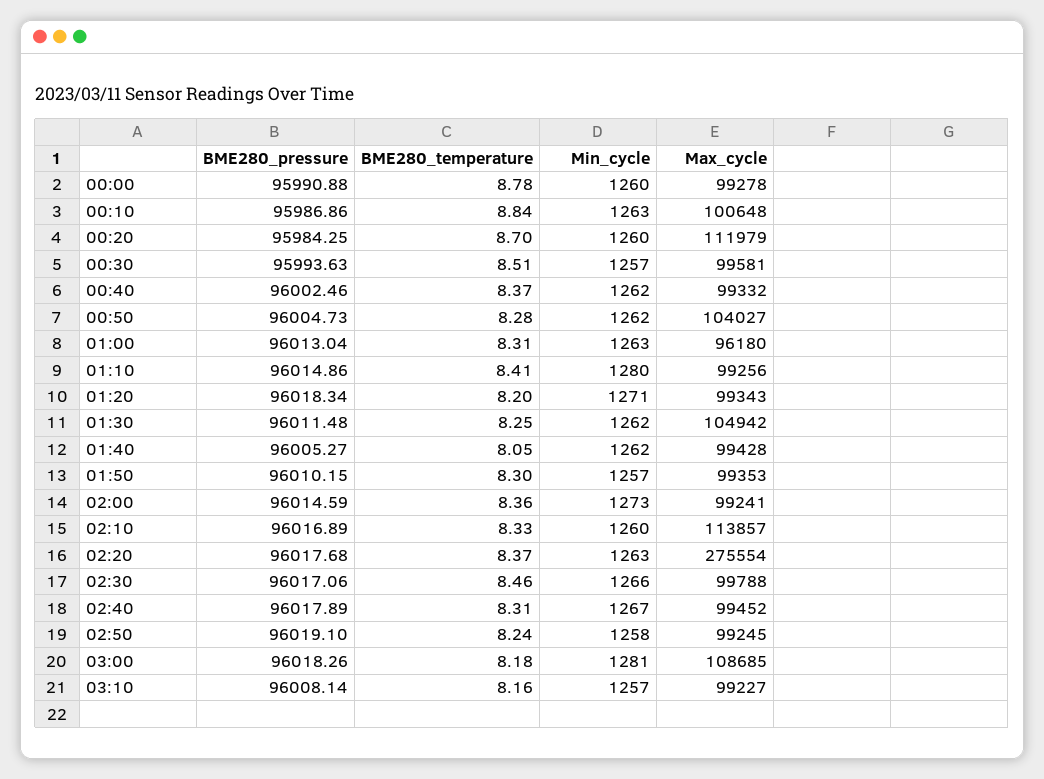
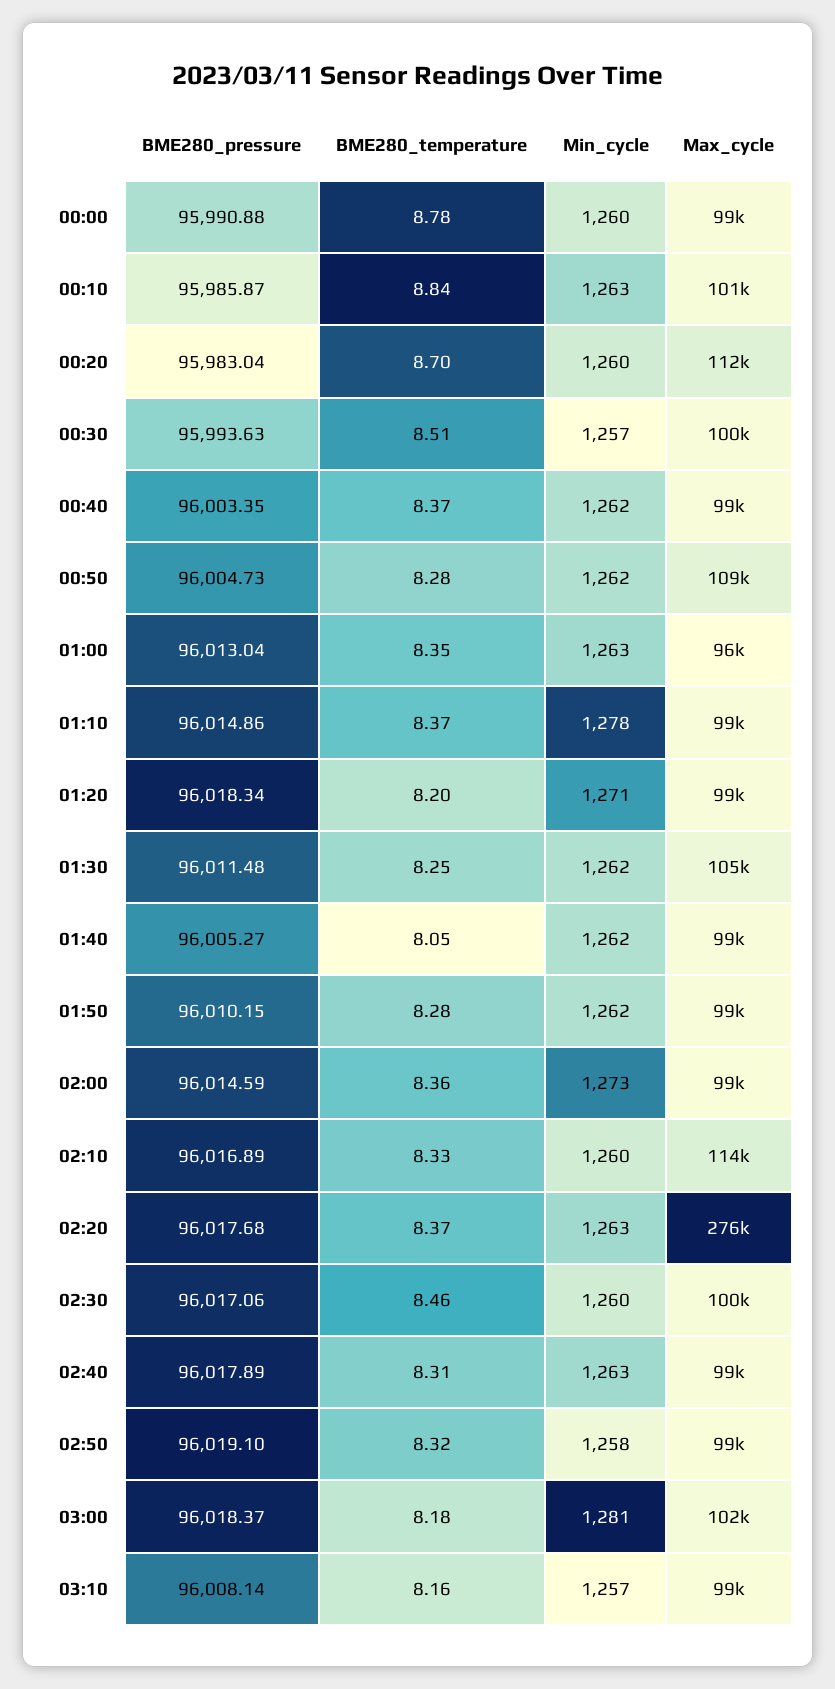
BME280_pressure, 00:10: 95986.86 -> 95985.87
BME280_pressure, 00:20: 95984.25 -> 95983.04
BME280_pressure, 00:40: 96002.46 -> 96003.35
Max_cycle, 00:50: 104027 -> 109000
BME280_temperature, 01:00: 8.31 -> 8.35
BME280_temperature, 01:10: 8.41 -> 8.37
Min_cycle, 01:10: 1280 -> 1278
BME280_temperature, 01:50: 8.3 -> 8.28
Min_cycle, 01:50: 1257 -> 1262
Min_cycle, 02:30: 1266 -> 1260
Min_cycle, 02:40: 1267 -> 1263
BME280_temperature, 02:50: 8.24 -> 8.32
BME280_pressure, 03:00: 96018.26 -> 96018.37
Max_cycle, 03:00: 108685 -> 102000

